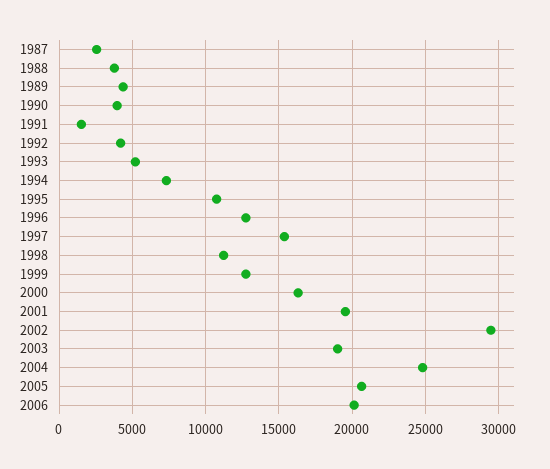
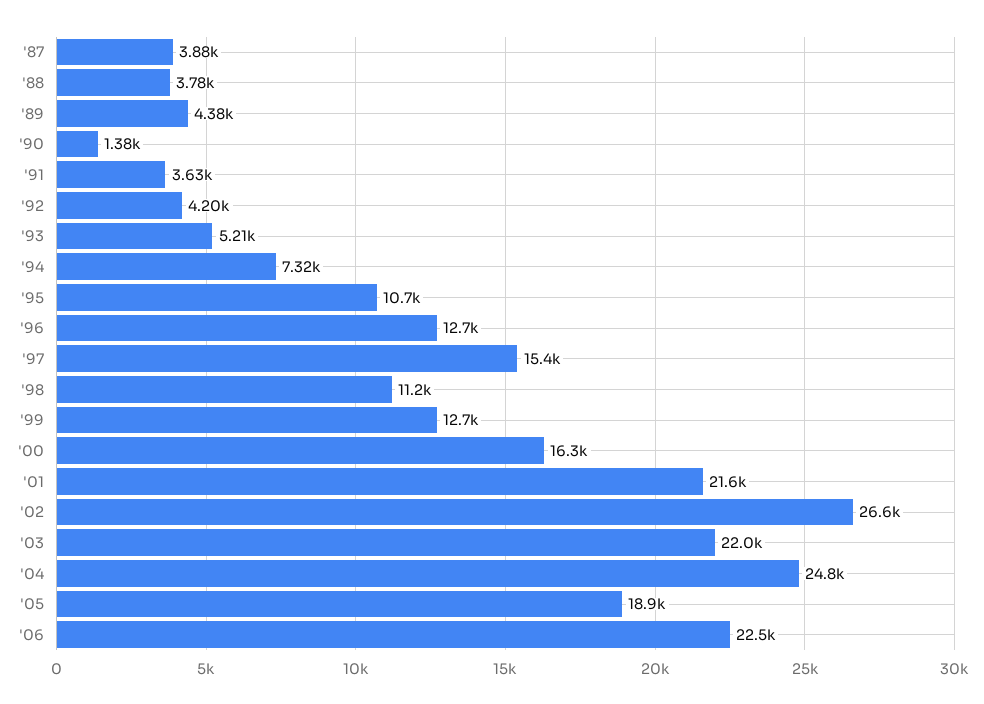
1987: 2500 -> 3880
1990: 4000 -> 1380
1991: 1500 -> 3630
2001: 19500 -> 21600
2002: 29500 -> 26600
2003: 19000 -> 22000
2005: 20500 -> 18900
2006: 20000 -> 22500

